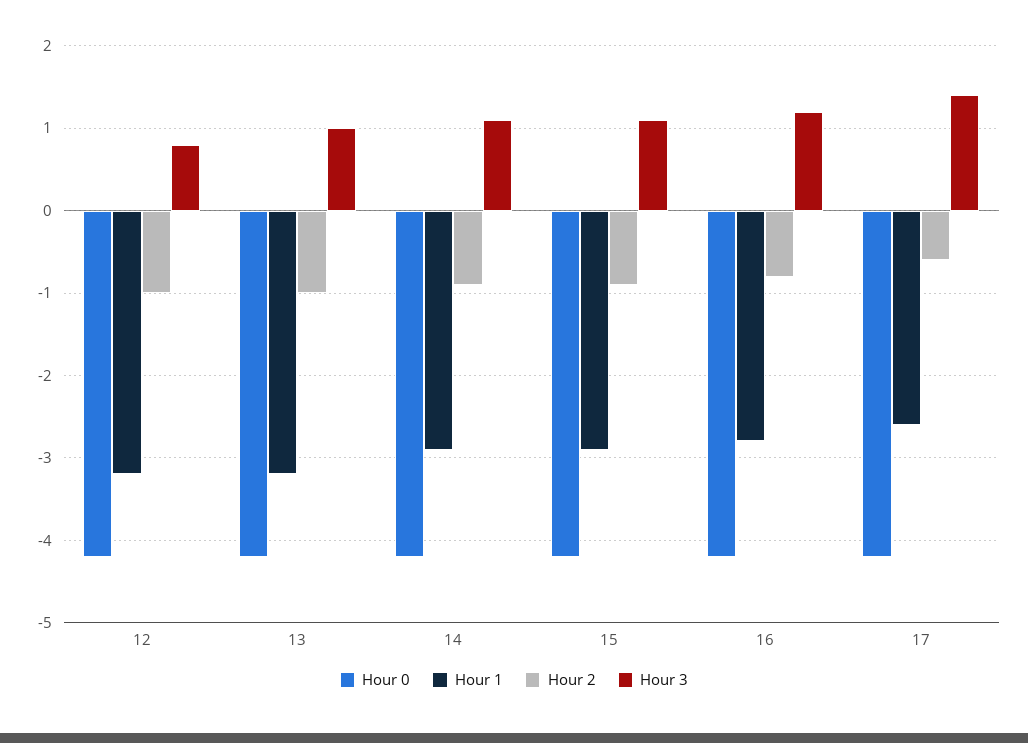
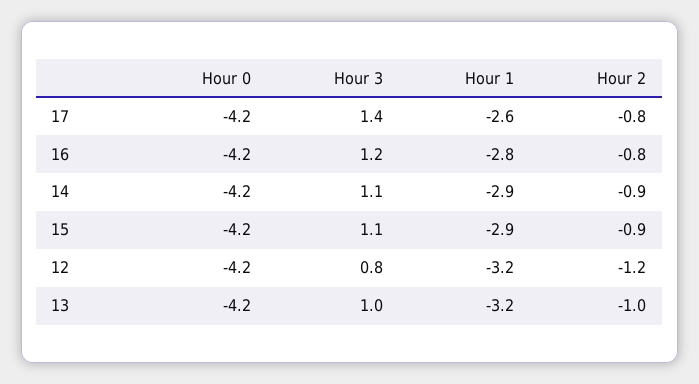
Hour 2, 12: -1 -> -1.2
Hour 2, 17: -0.6 -> -0.8

